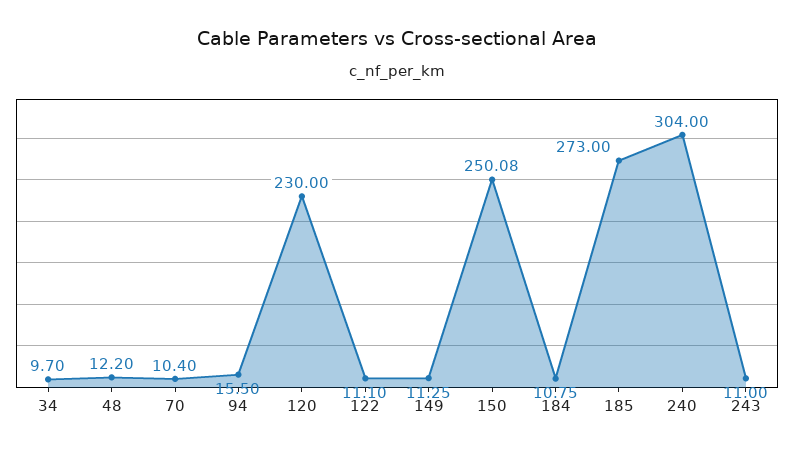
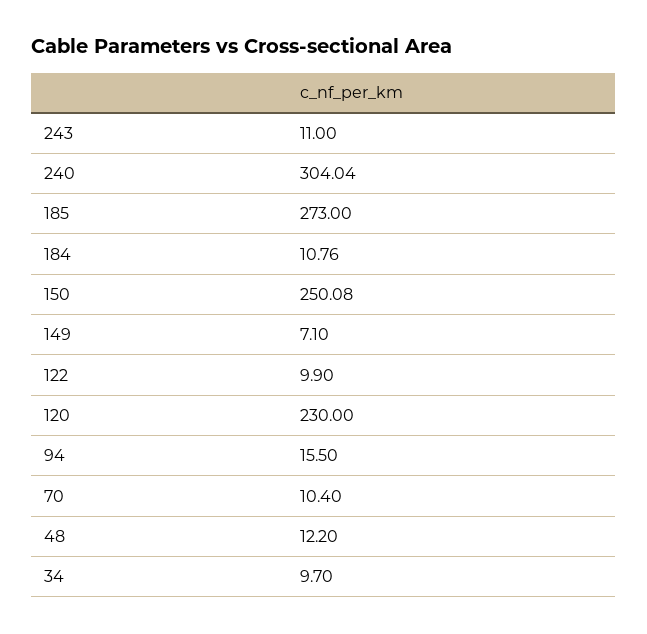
122: 11.1 -> 9.9
149: 11.25 -> 7.1
184: 10.75 -> 10.76
240: 304 -> 304.04

